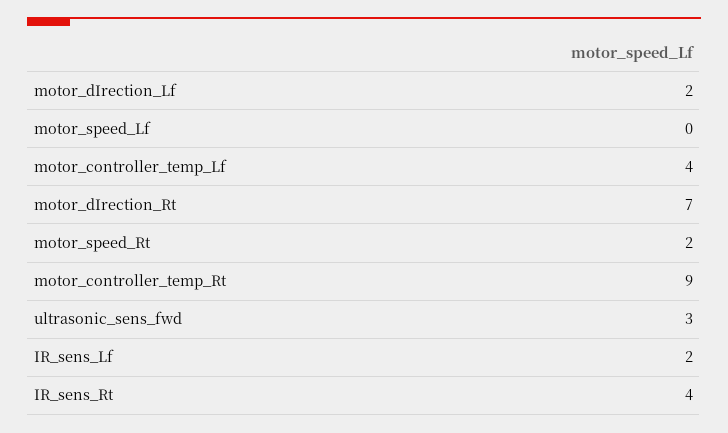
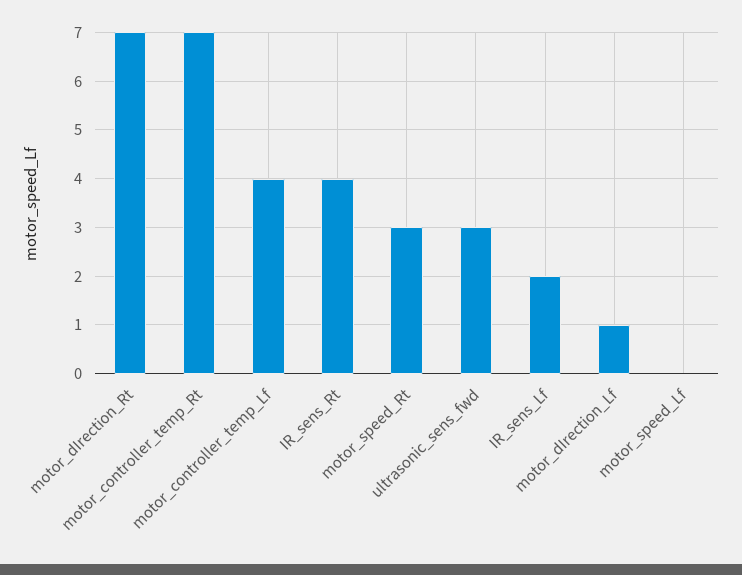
motor_dIrection_Lf: 2 -> 1
motor_speed_Rt: 2 -> 3
motor_controller_temp_Rt: 9 -> 7

